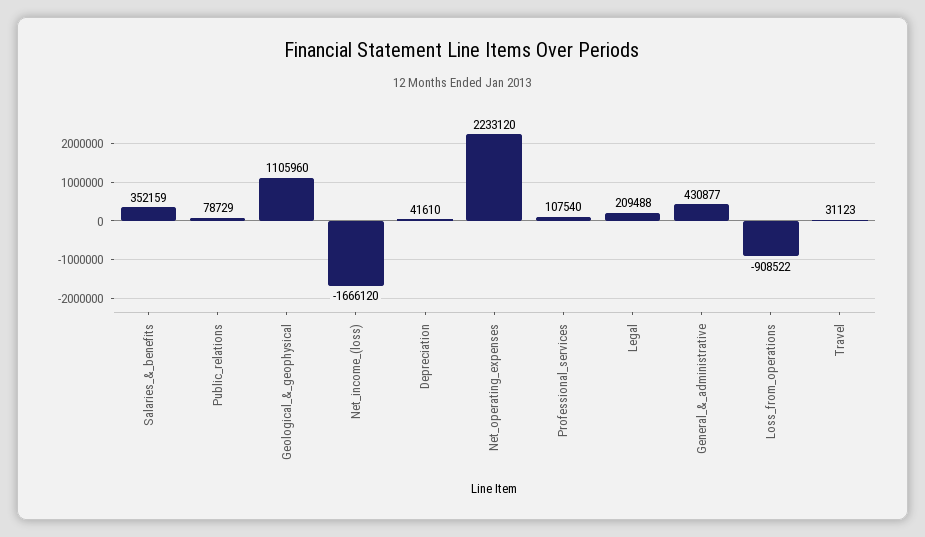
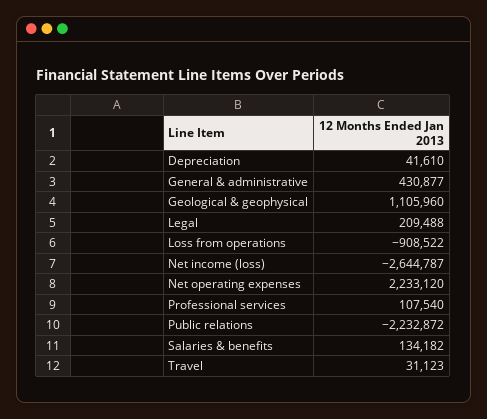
Salaries_&_benefits: 352159 -> 134182
Public_relations: 78729 -> -2232872
Net_income_(loss): -1666120 -> -2644787

